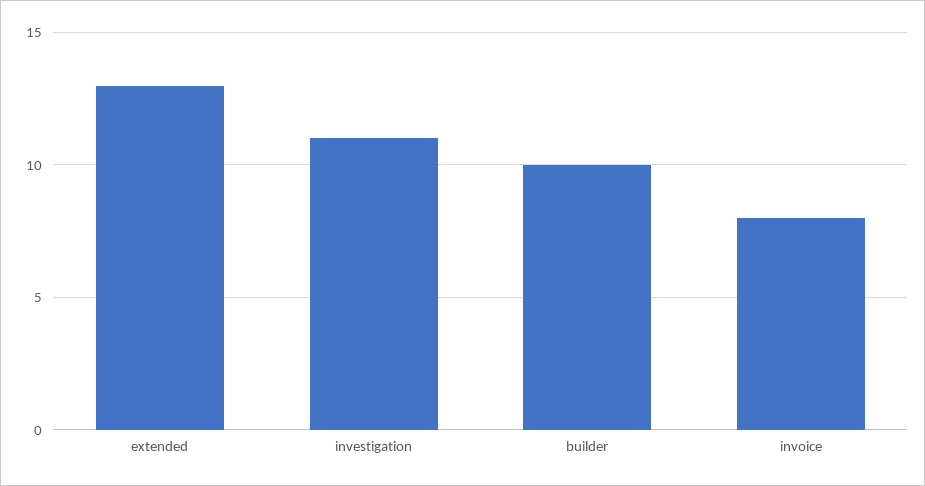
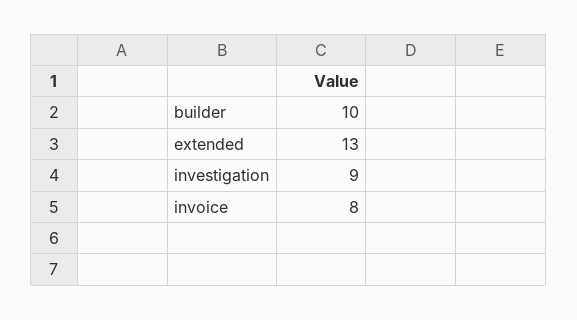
investigation: 11 -> 9

